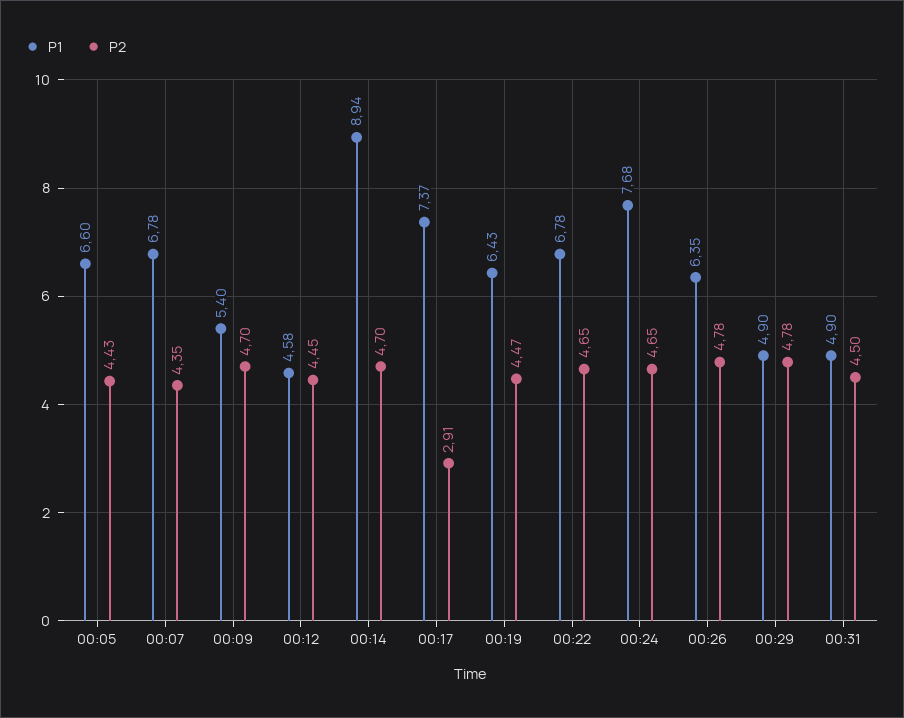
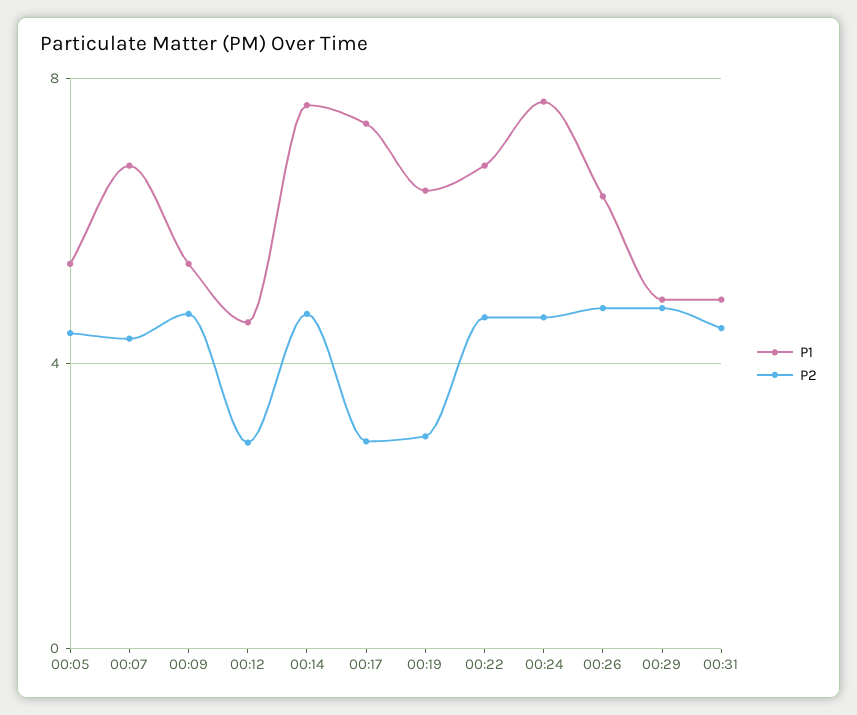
P1, 00:05: 6.6 -> 5.5
P2, 00:12: 4.45 -> 3
P1, 00:14: 8.94 -> 7.5
P2, 00:19: 4.47 -> 3

